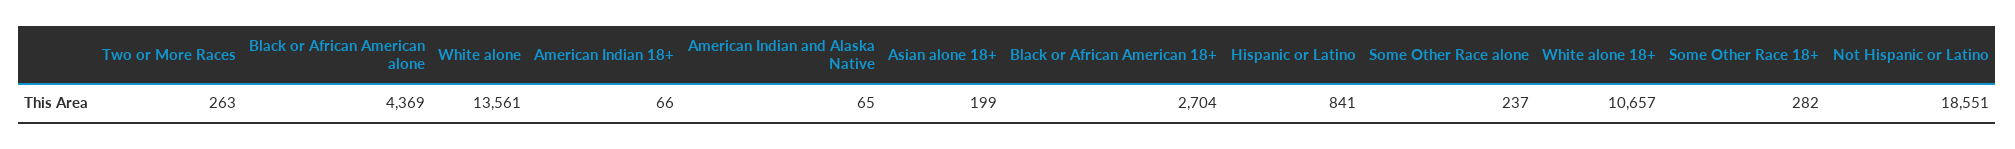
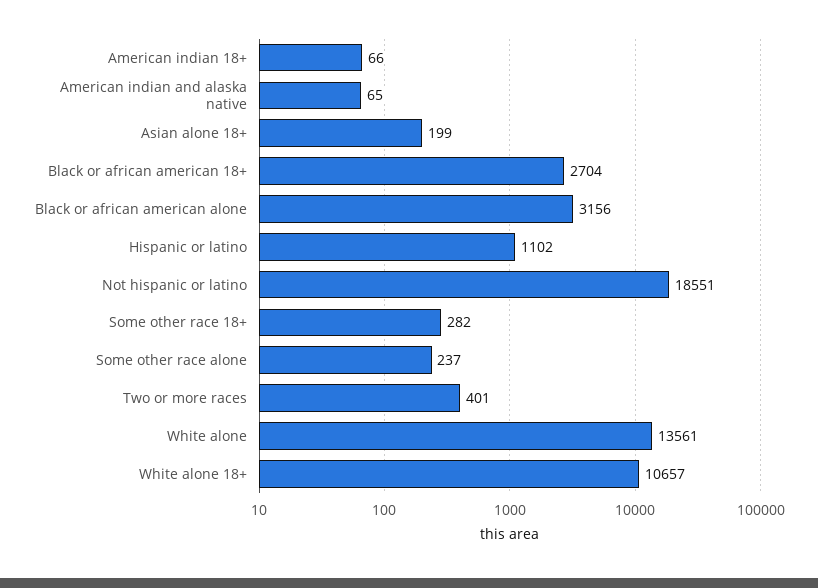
Two or More Races: 263 -> 401
Black or African American alone: 4369 -> 3156
Hispanic or Latino: 841 -> 1102

